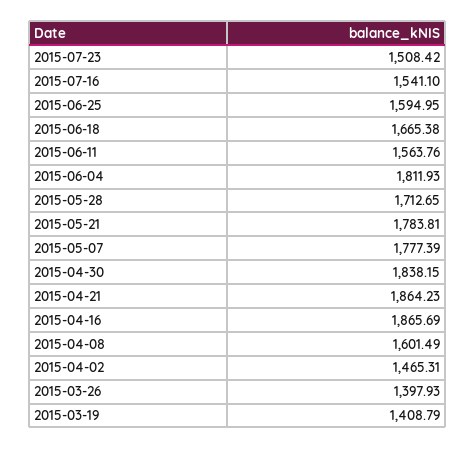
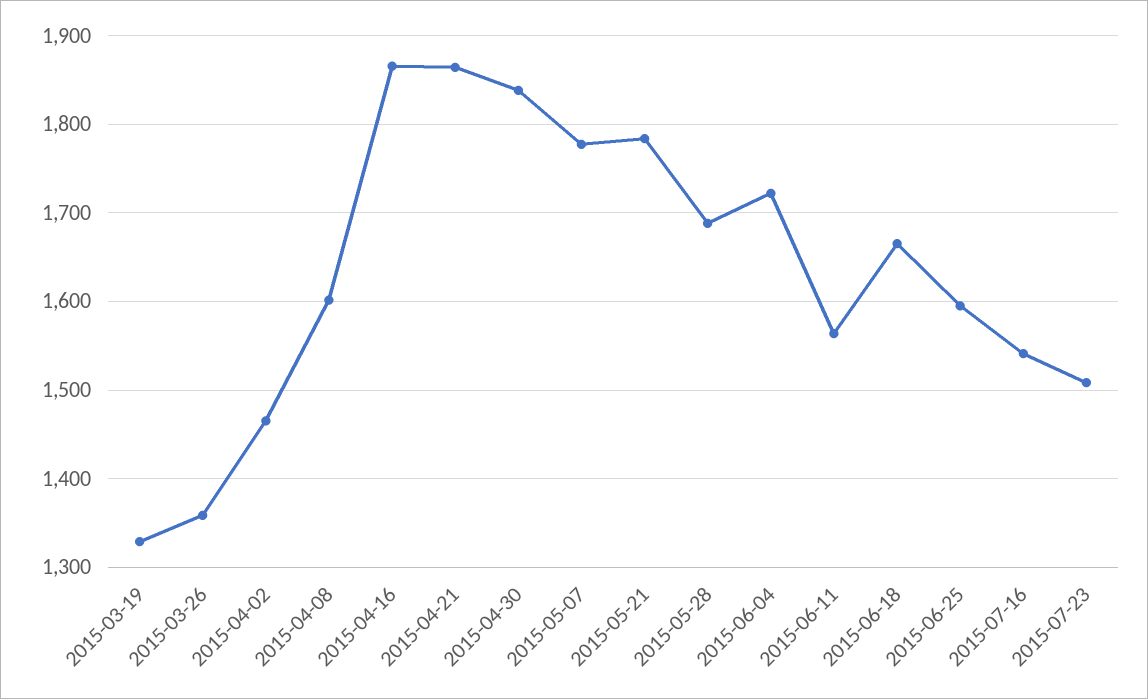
2015-06-04: 1811.93 -> 1720
2015-05-28: 1712.65 -> 1690
2015-03-26: 1397.93 -> 1360
2015-03-19: 1408.79 -> 1330

